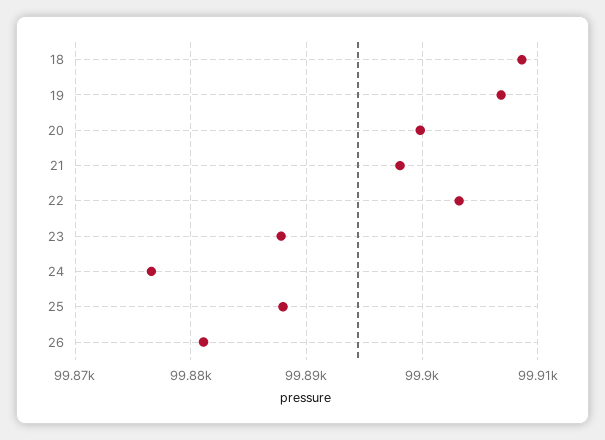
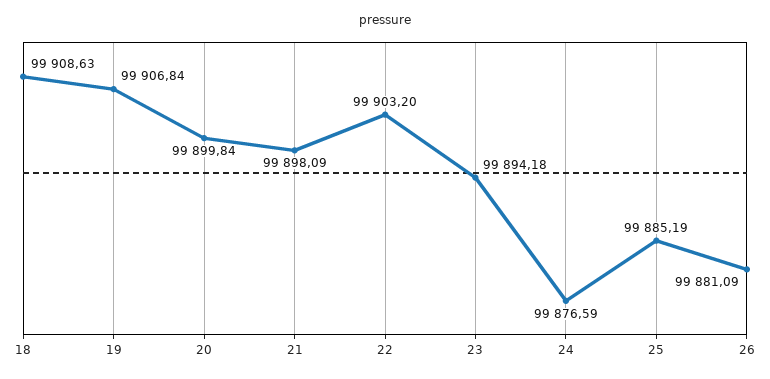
23: 99888 -> 99894.18
25: 99888 -> 99885.19

